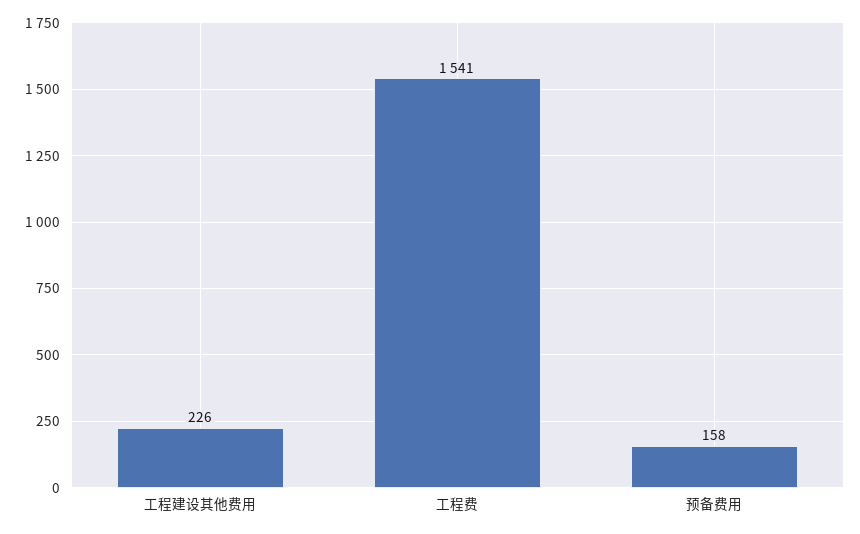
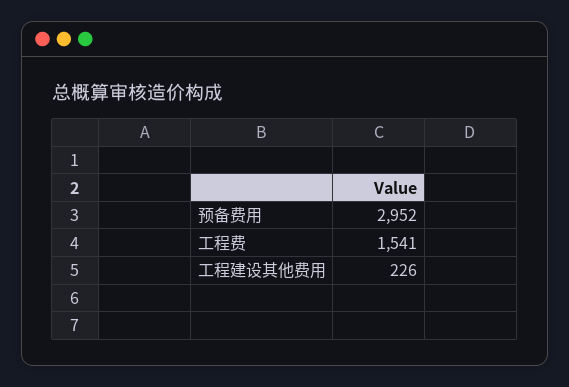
预备费用: 158 -> 2952

